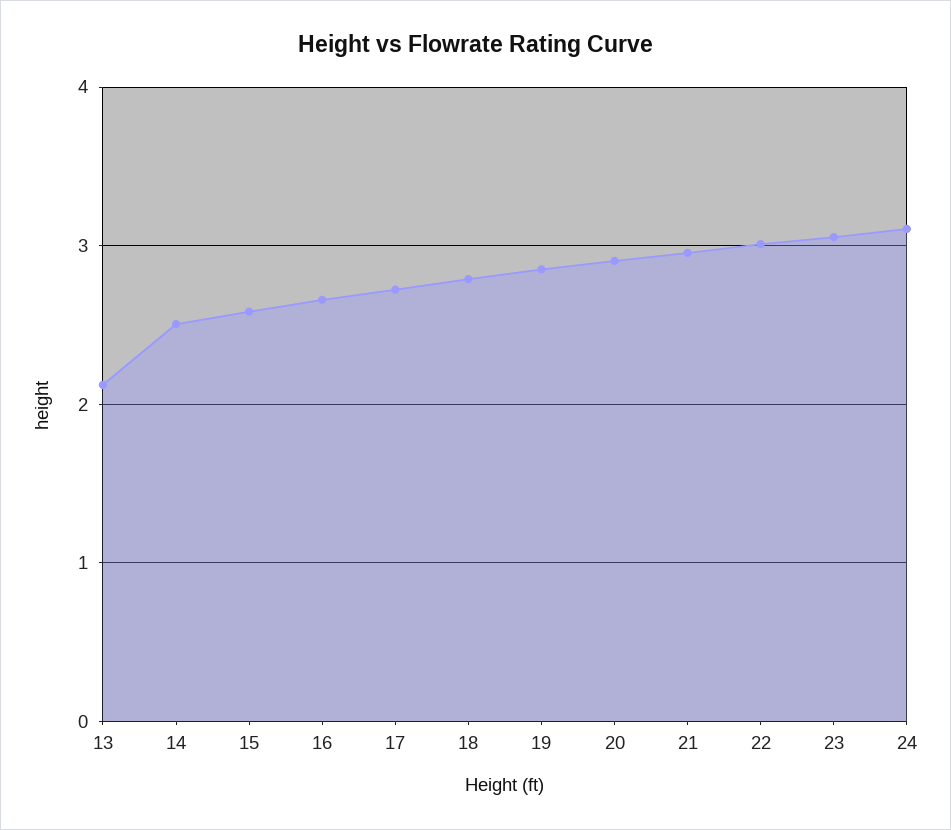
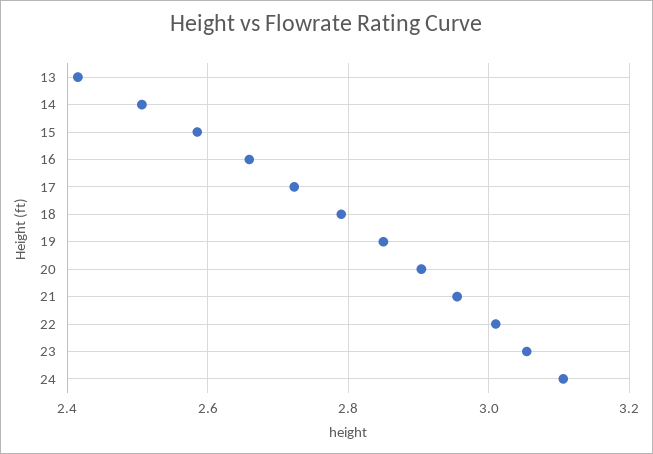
13: 2.1 -> 2.42

